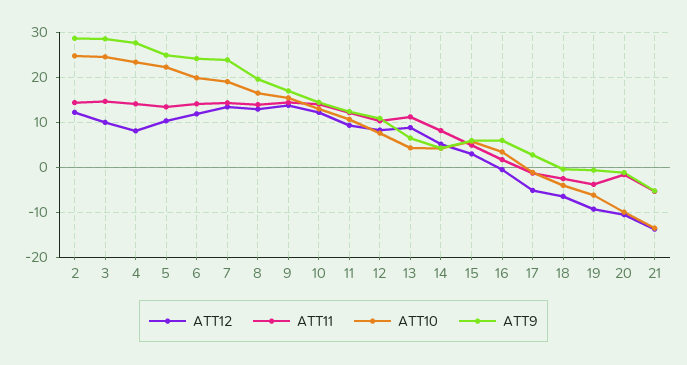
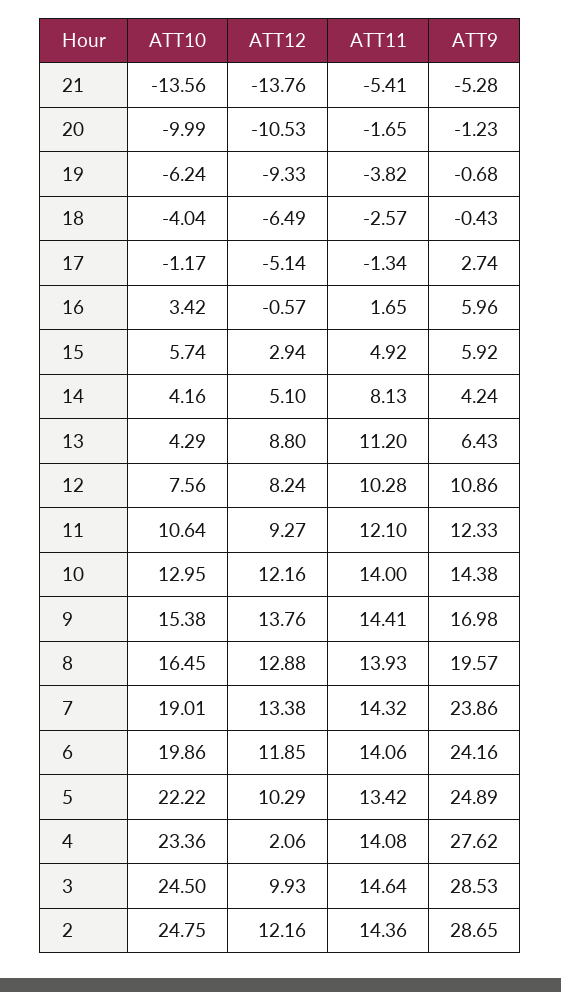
ATT12, 4: 8 -> 2.06

